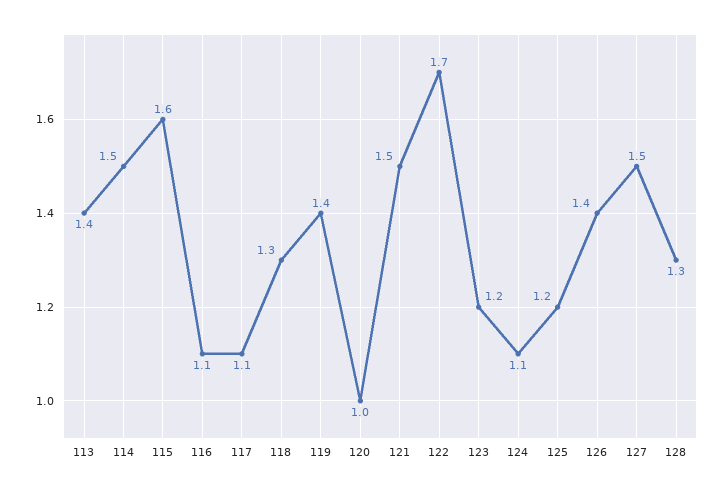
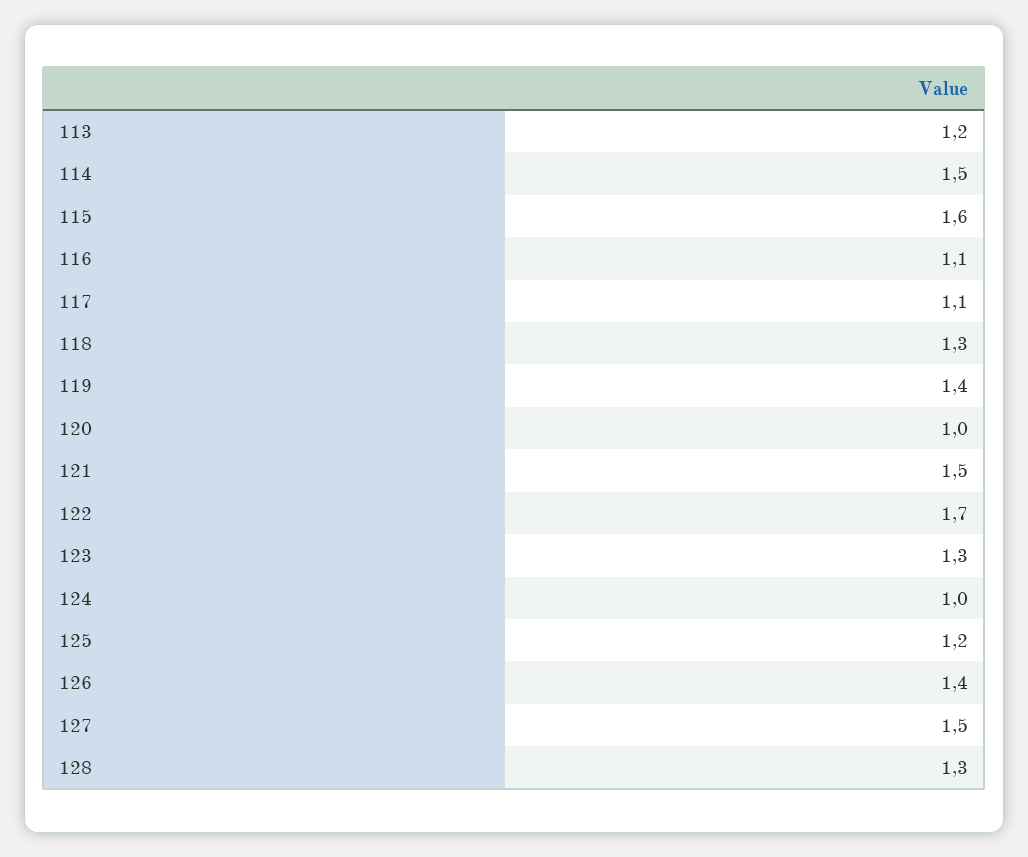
113: 1.4 -> 1.2
123: 1.2 -> 1.3
124: 1.1 -> 1

